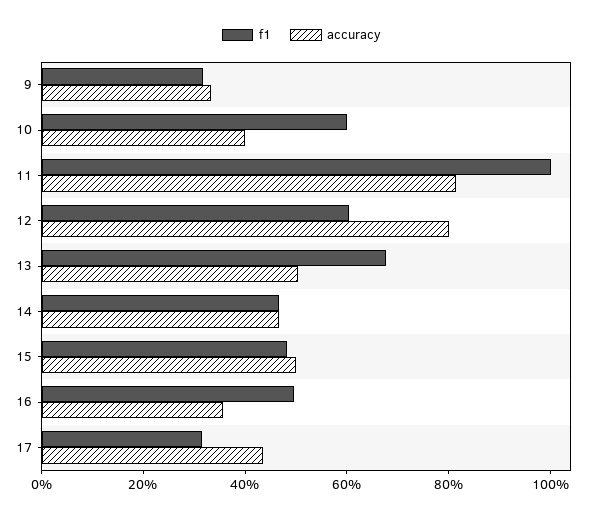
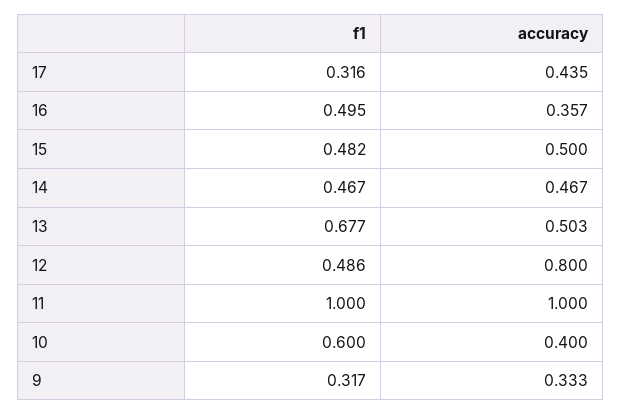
accuracy, 11: 0.8 -> 1
f1, 12: 0.6 -> 0.486

